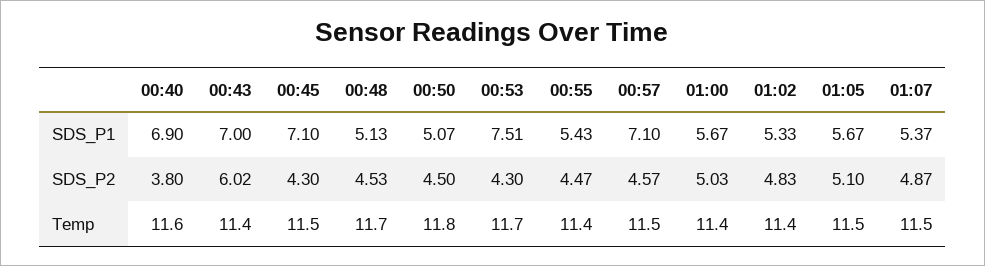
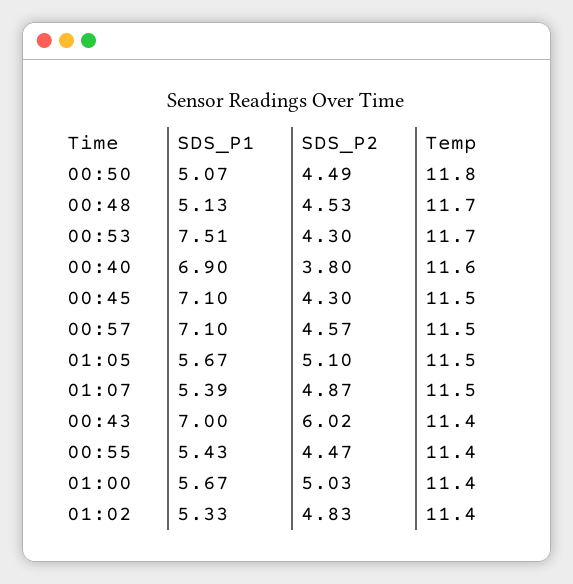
01:07, SDS_P1: 5.37 -> 5.39
00:50, SDS_P2: 4.5 -> 4.49

